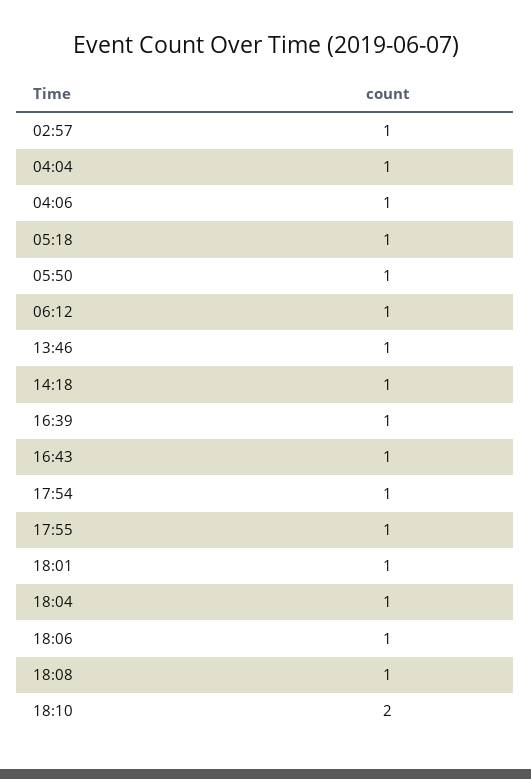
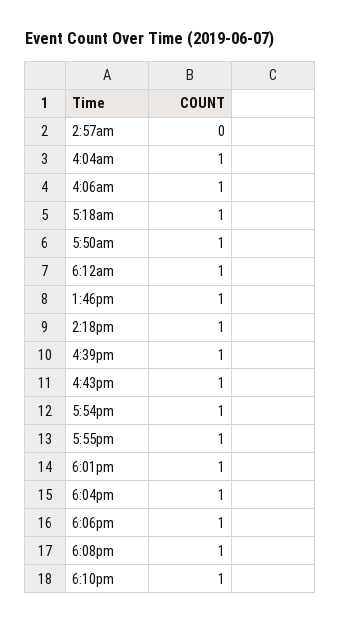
02:57: 1 -> 0
18:10: 2 -> 1

